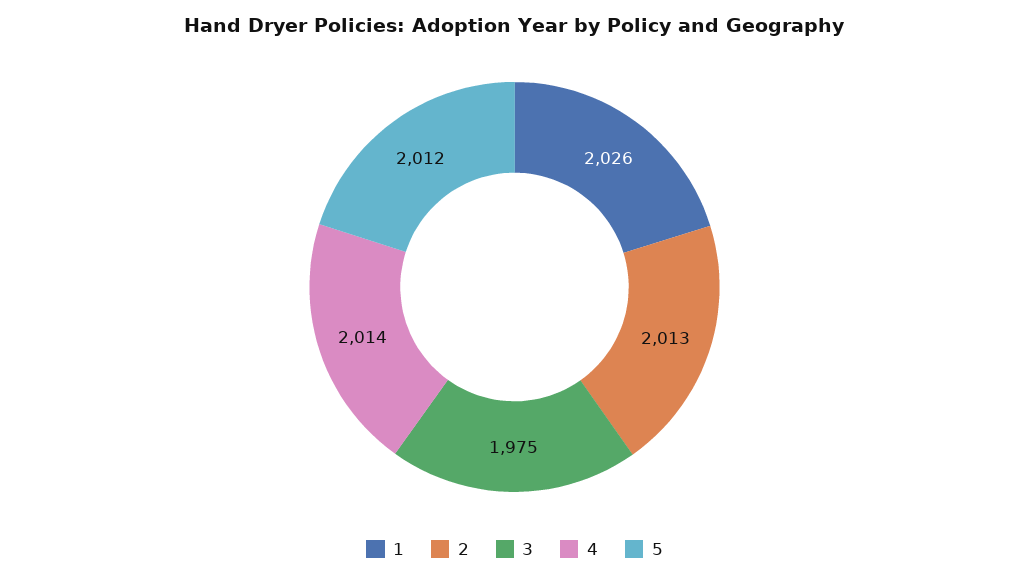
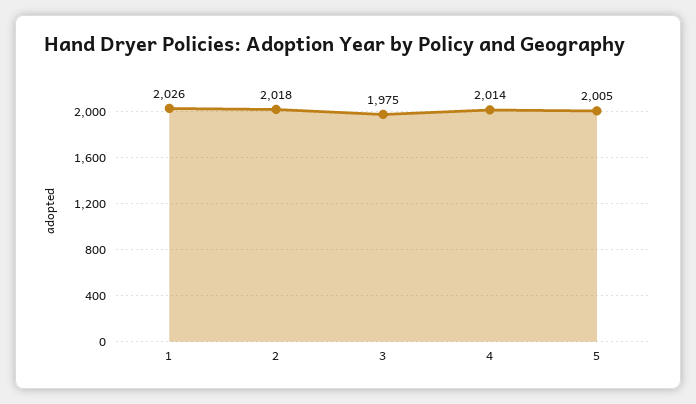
2: 2013 -> 2018
5: 2012 -> 2005

